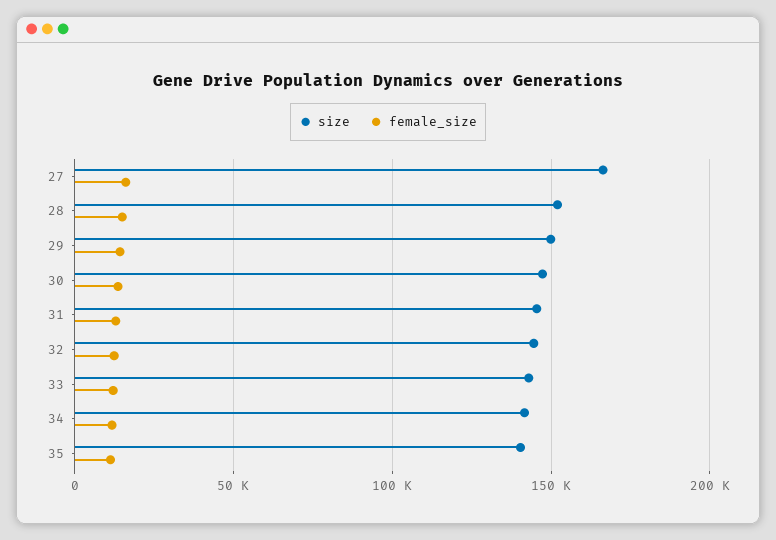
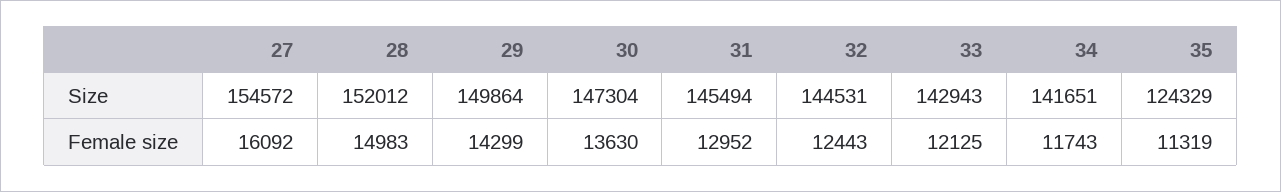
size, 27: 165000 -> 154572
size, 35: 140000 -> 124329

